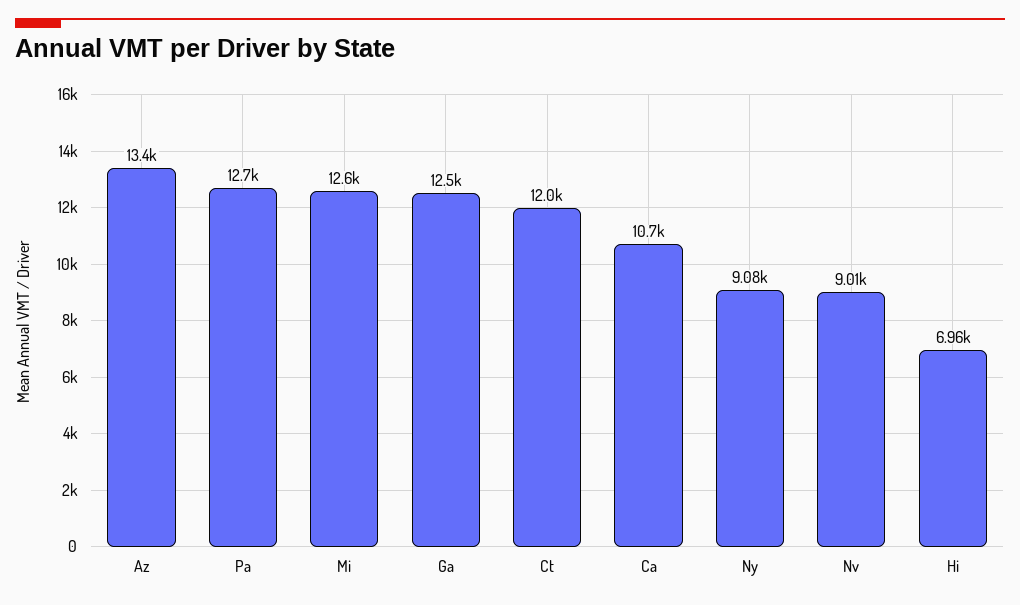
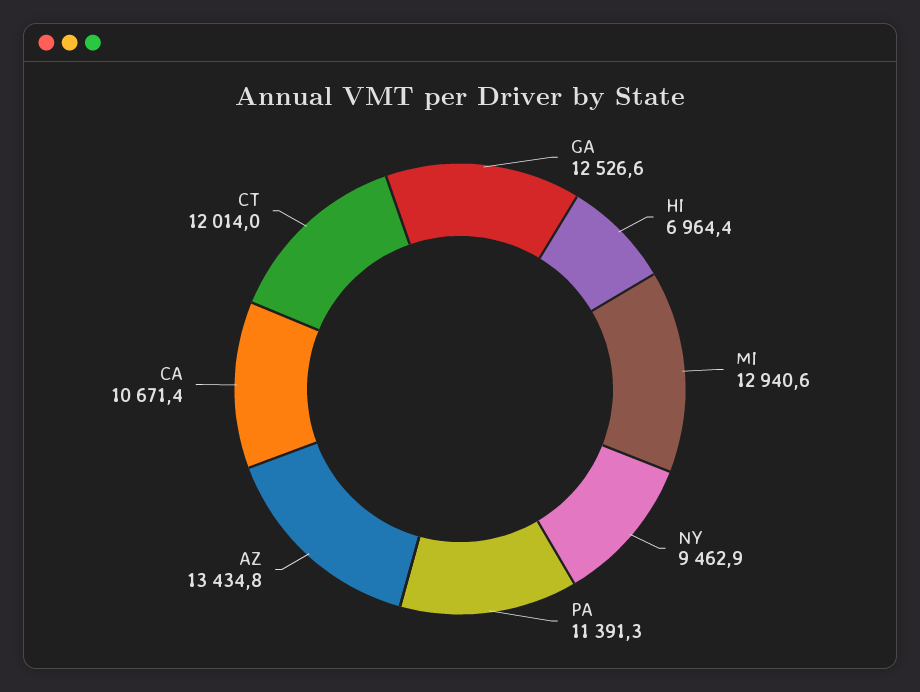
Pa: 12700 -> 11391.3
Mi: 12600 -> 12940.6
Ny: 9080 -> 9462.9
Nv: 9010 -> none

